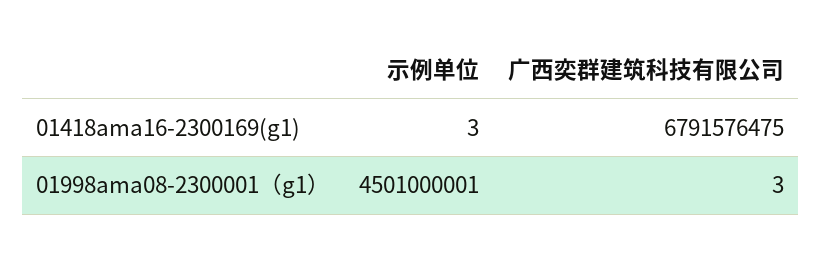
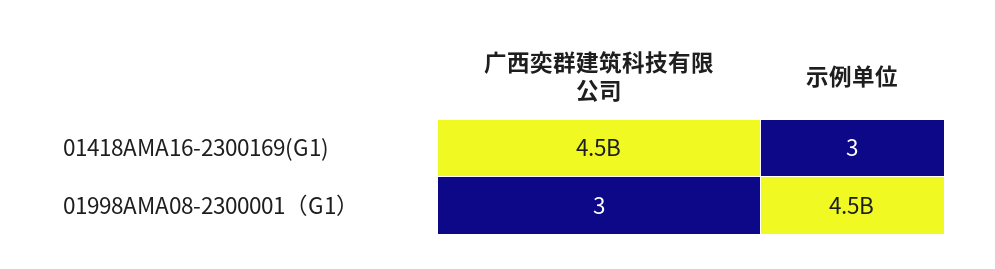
广西奕群建筑科技有限公司, 01418ama16-2300169(g1): 6791576475 -> 4500000000

